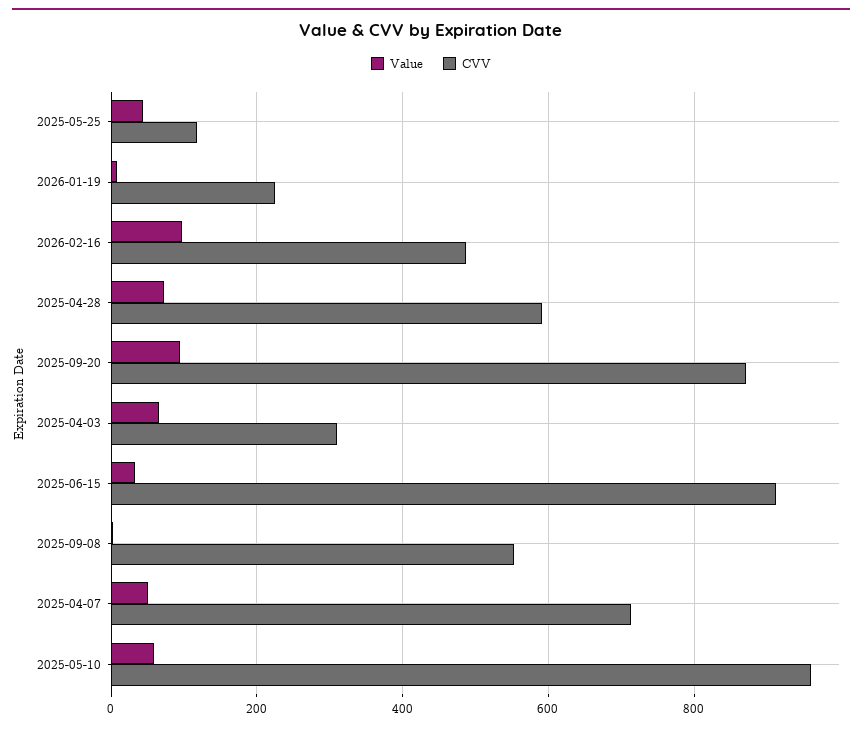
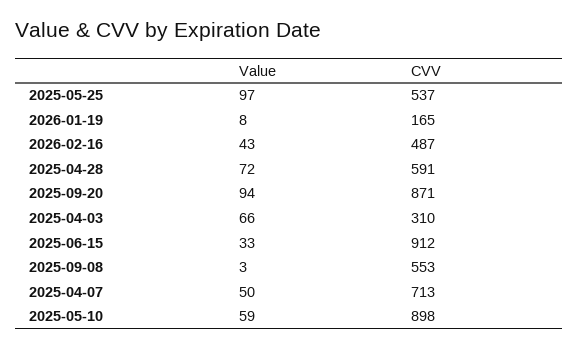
Value, 2025-05-25: 40 -> 97
CVV, 2025-05-25: 120 -> 537
CVV, 2026-01-19: 220 -> 165
Value, 2026-02-16: 100 -> 43
CVV, 2025-05-10: 960 -> 898

